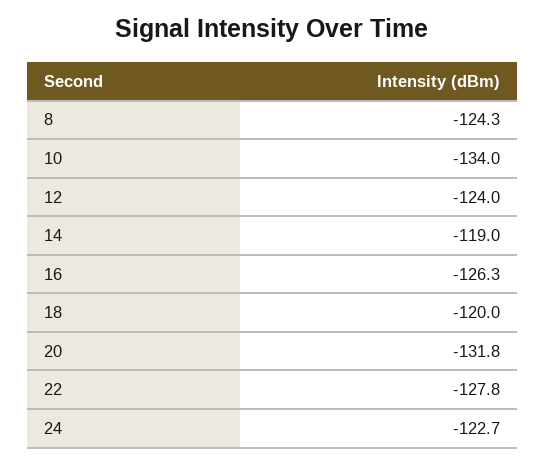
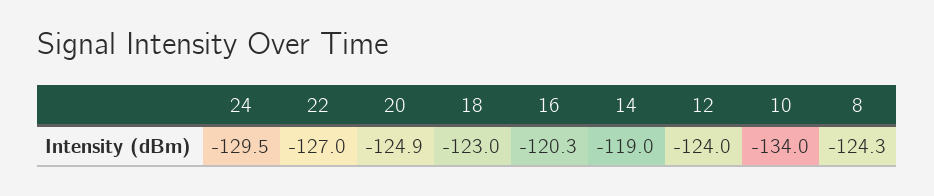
16: -126.3 -> -120.3
18: -120 -> -123
20: -131.8 -> -124.9
22: -127.8 -> -127
24: -122.7 -> -129.5

